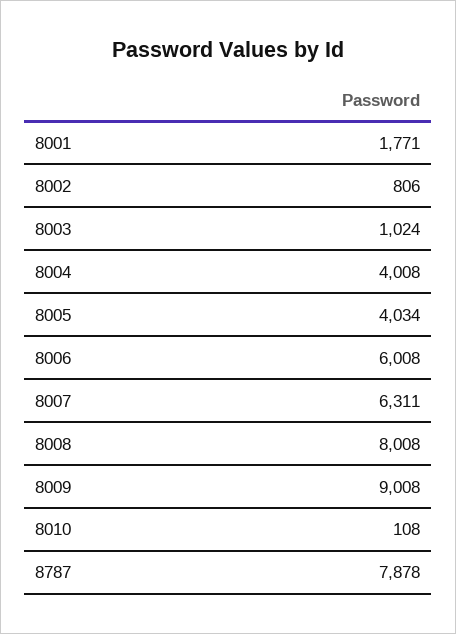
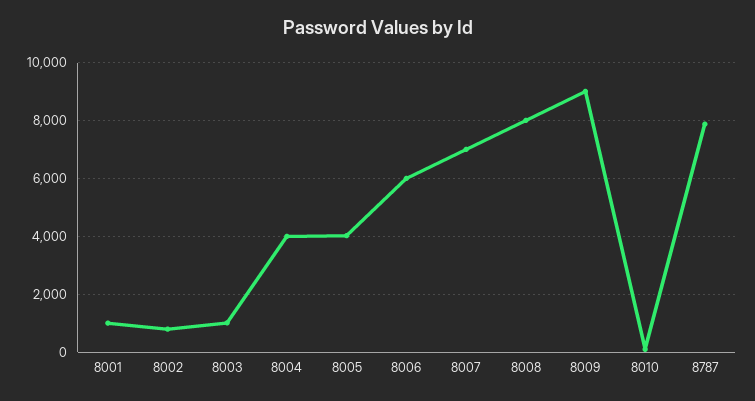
8001: 1771 -> 1000
8007: 6311 -> 7000

